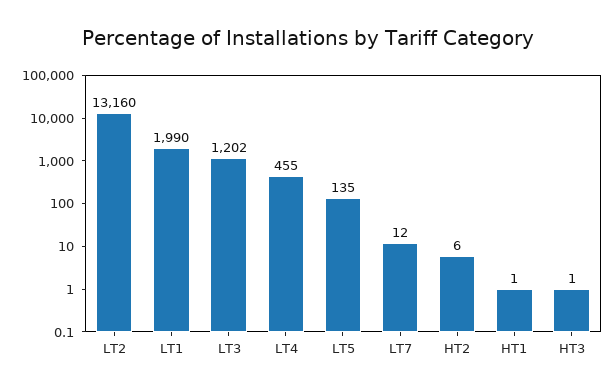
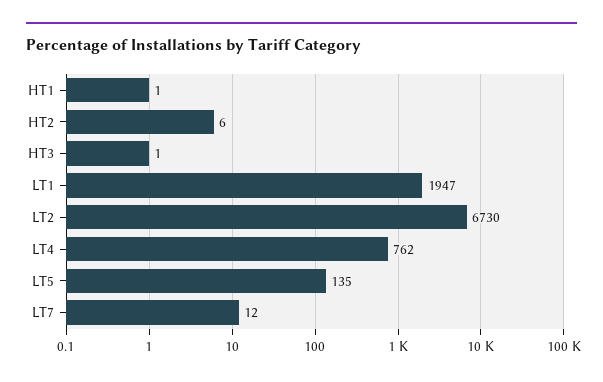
LT2: 13160 -> 6730
LT1: 1990 -> 1947
LT3: 1202 -> none
LT4: 455 -> 762

